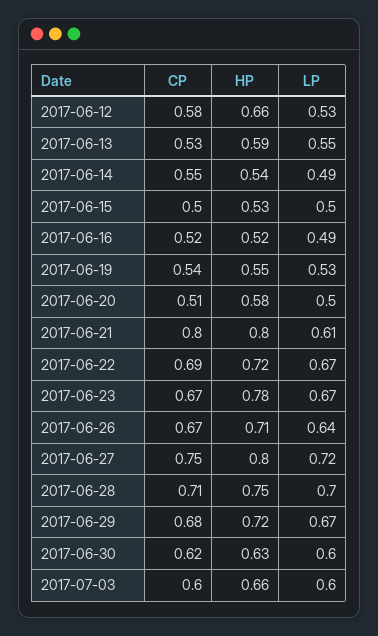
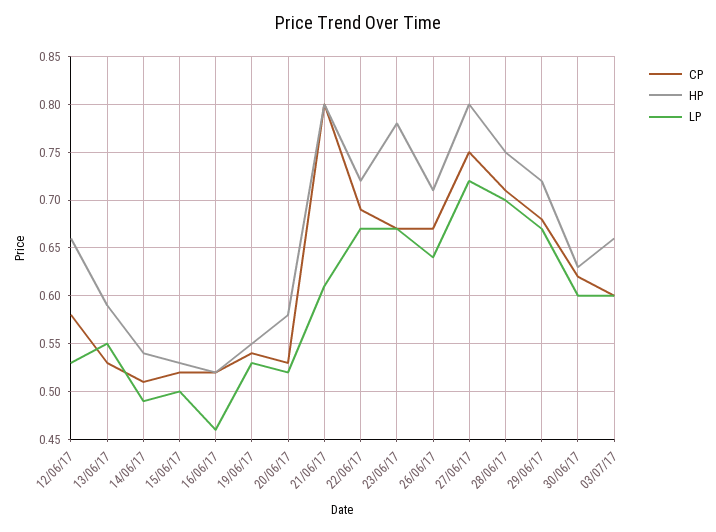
CP, 2017-06-14: 0.55 -> 0.51
CP, 2017-06-15: 0.5 -> 0.52
LP, 2017-06-16: 0.49 -> 0.46
CP, 2017-06-20: 0.51 -> 0.53
LP, 2017-06-20: 0.5 -> 0.52

